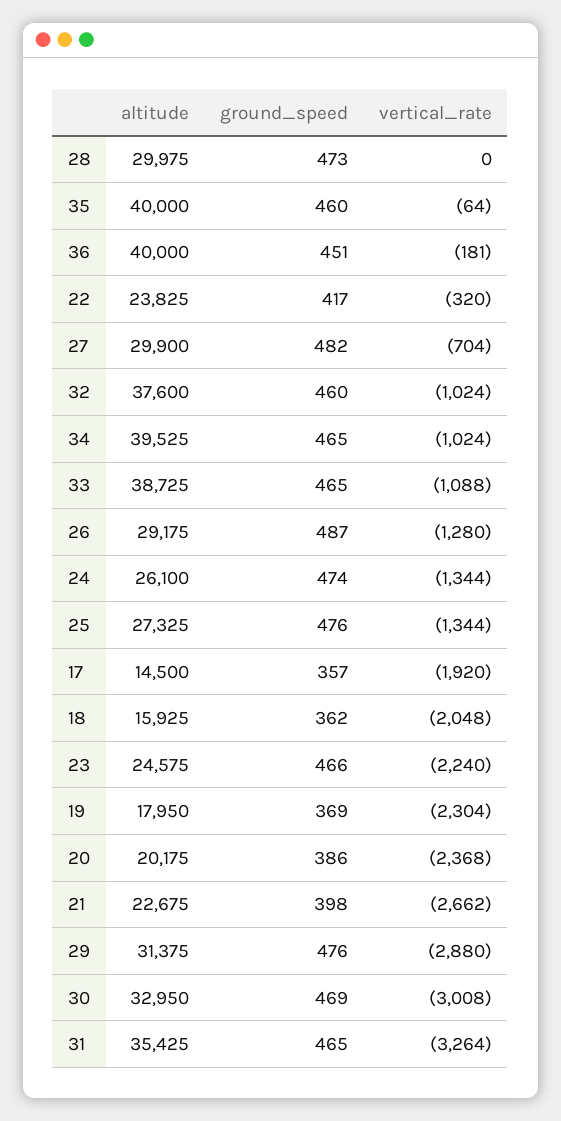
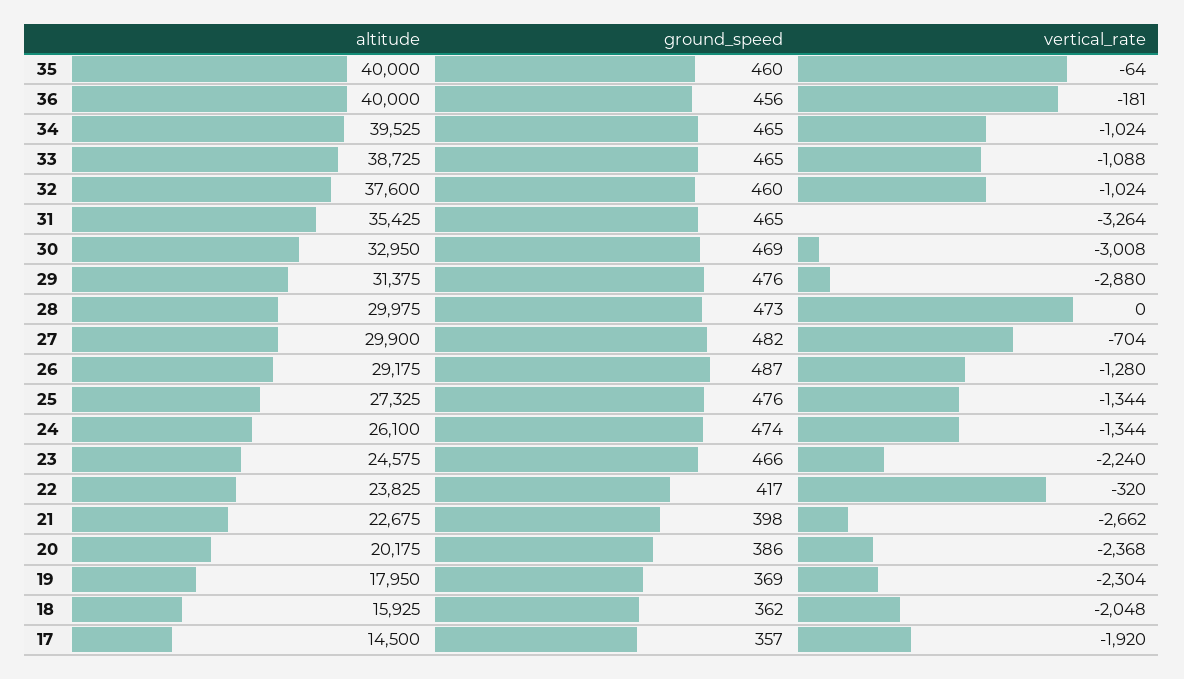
ground_speed, 36: 451 -> 456

